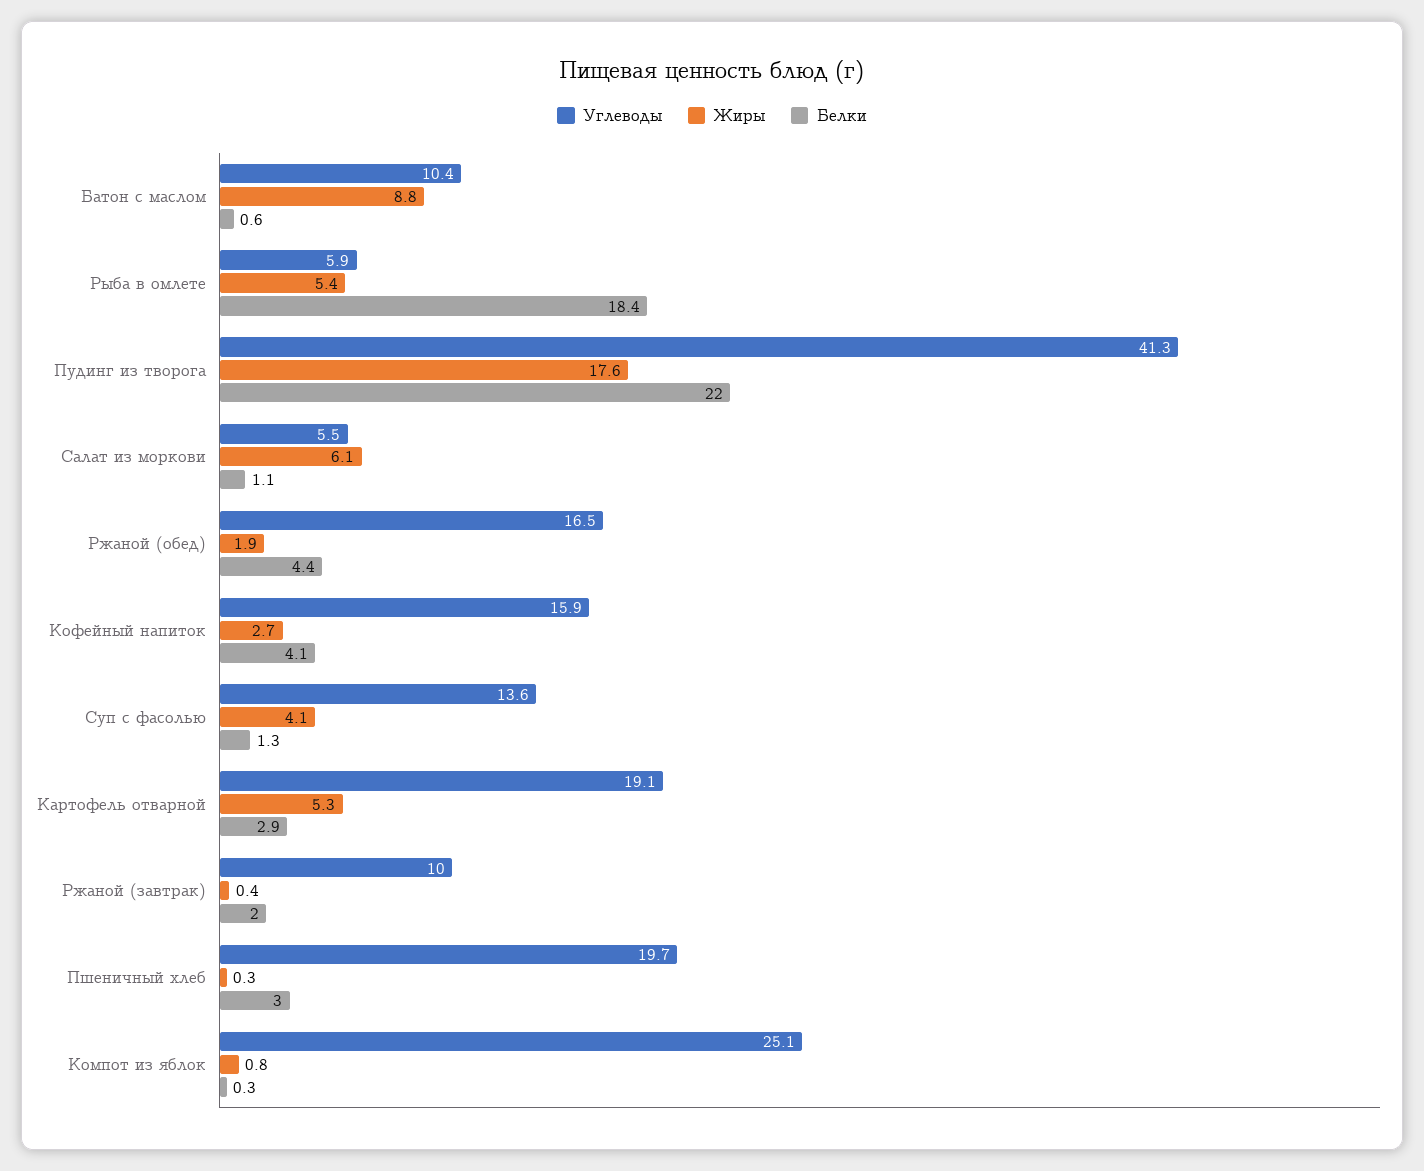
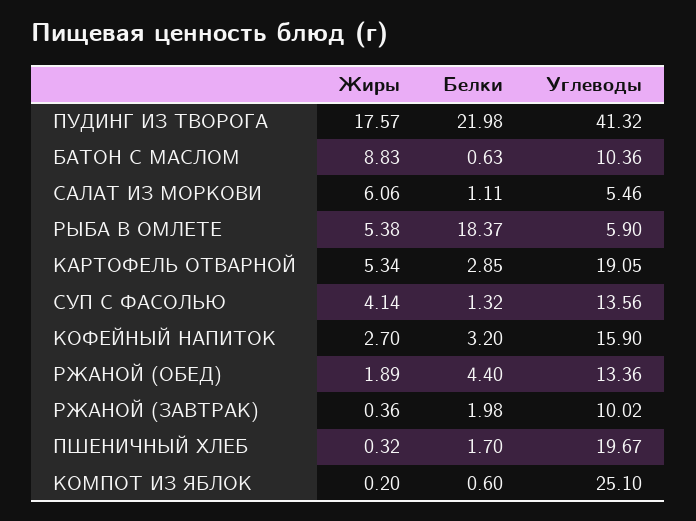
Углеводы, Ржаной (обед): 16.5 -> 13.36
Белки, Кофейный напиток: 4.1 -> 3.2
Белки, Пшеничный хлеб: 3 -> 1.7
Жиры, Компот из яблок: 0.8 -> 0.2
Белки, Компот из яблок: 0.3 -> 0.6

